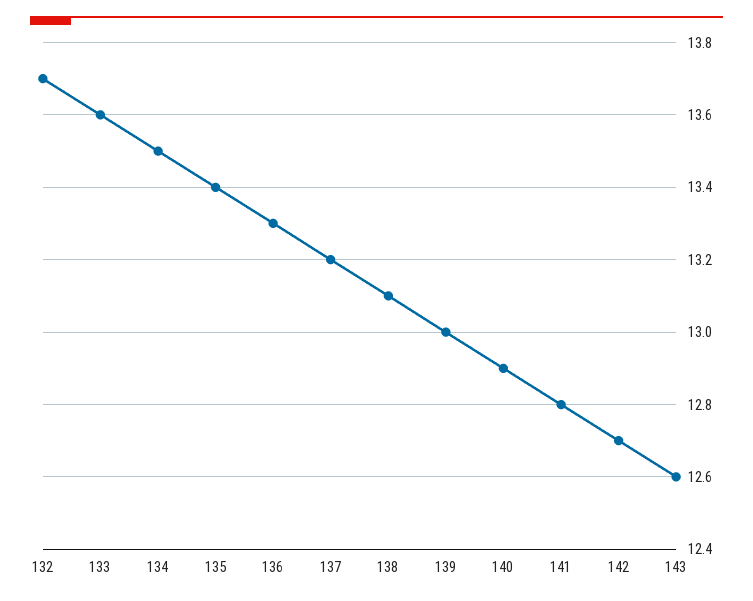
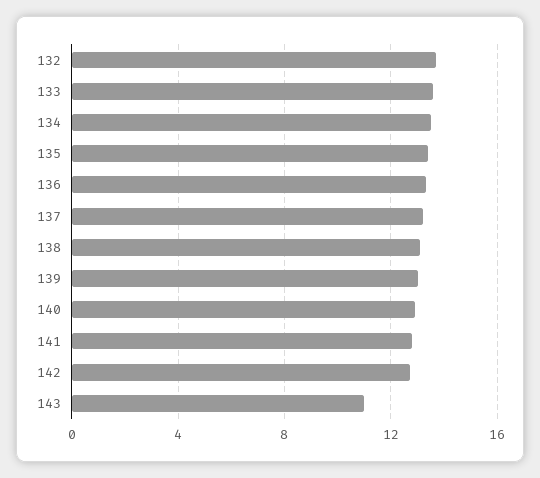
143: 12.6 -> 11

